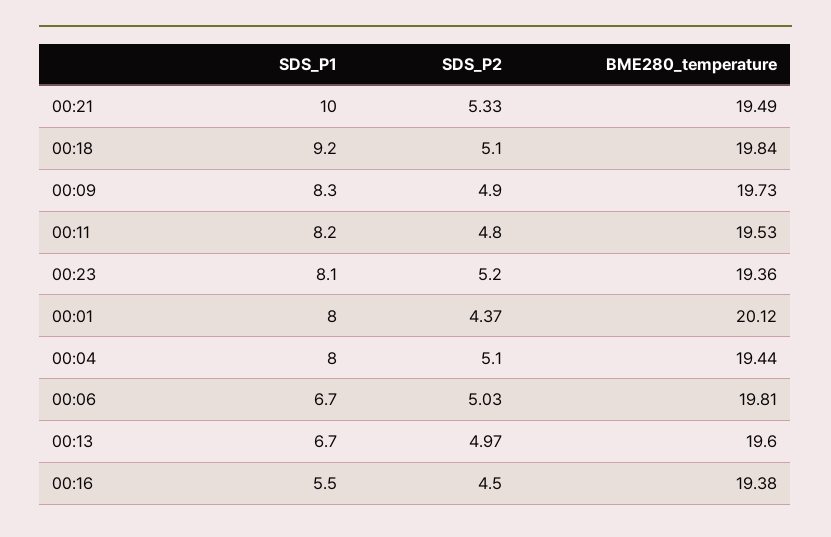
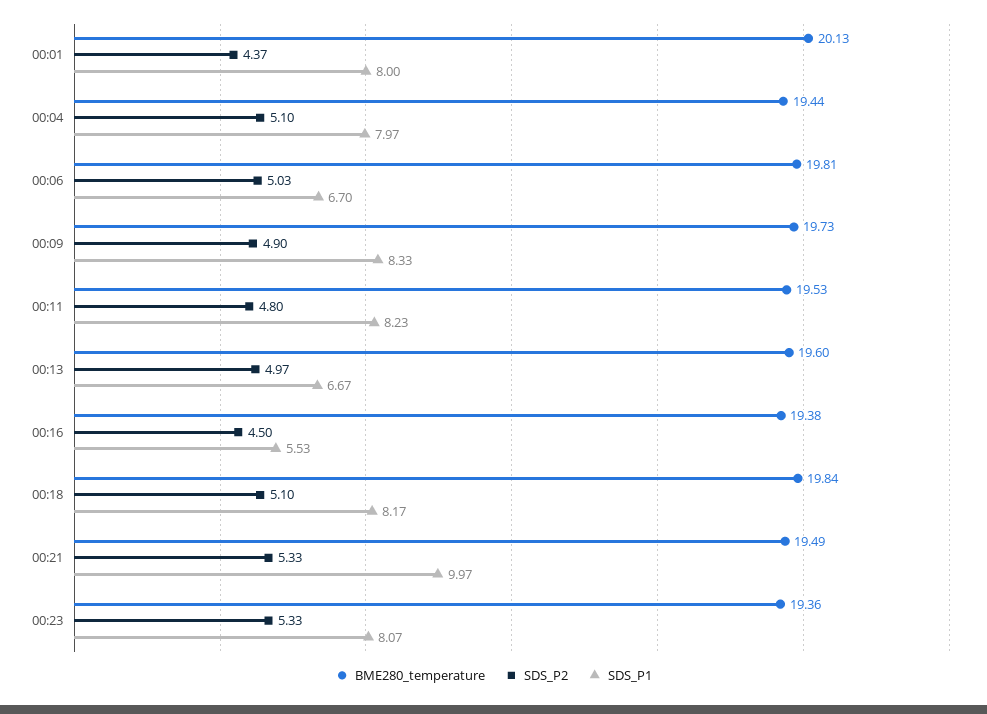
SDS_P1, 00:18: 9.2 -> 8.17
SDS_P2, 00:23: 5.2 -> 5.33
BME280_temperature, 00:01: 20.12 -> 20.13

